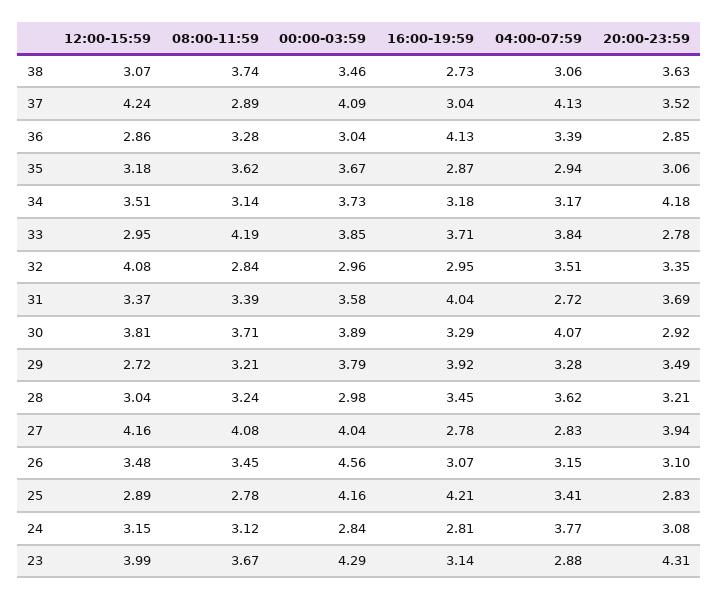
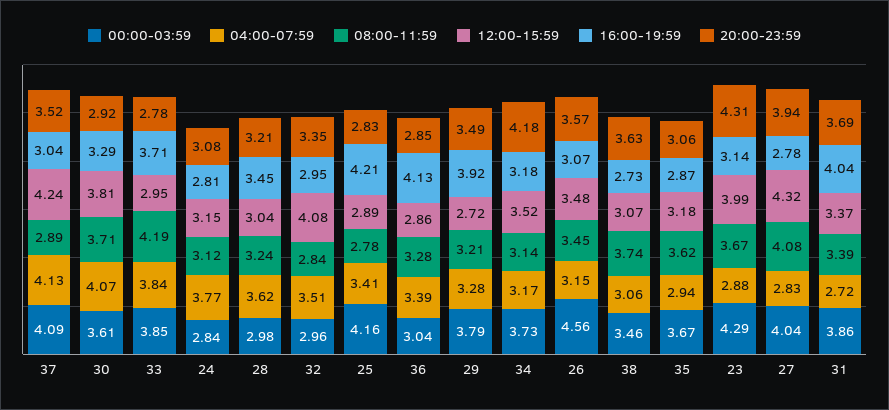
12:00-15:59, 34: 3.51 -> 3.52
00:00-03:59, 31: 3.58 -> 3.86
00:00-03:59, 30: 3.89 -> 3.61
12:00-15:59, 27: 4.16 -> 4.32
20:00-23:59, 26: 3.1 -> 3.57

